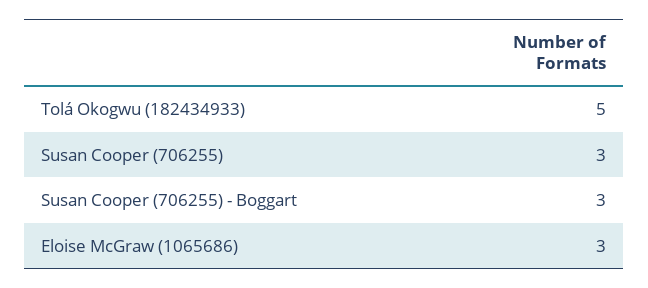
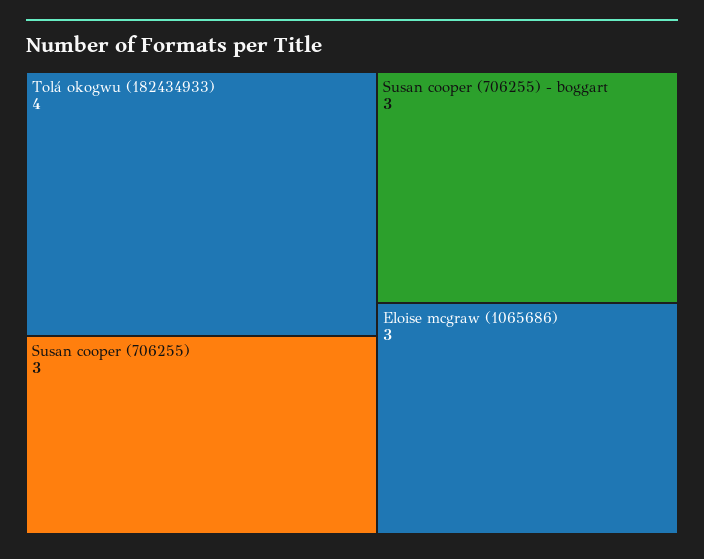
Tolá Okogwu (182434933): 5 -> 4

